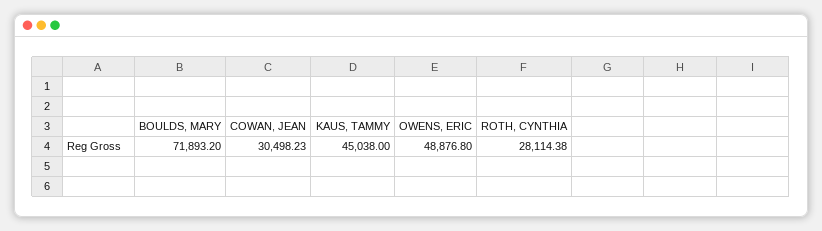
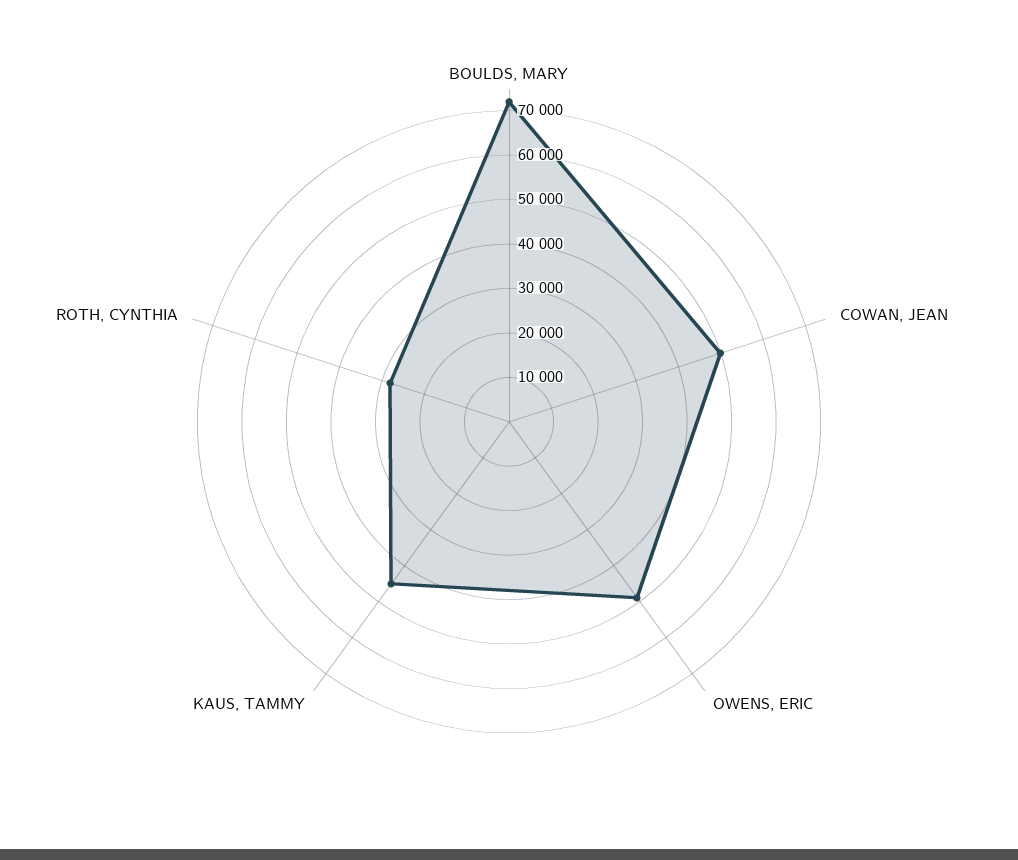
COWAN, JEAN: 30498.23 -> 50000

